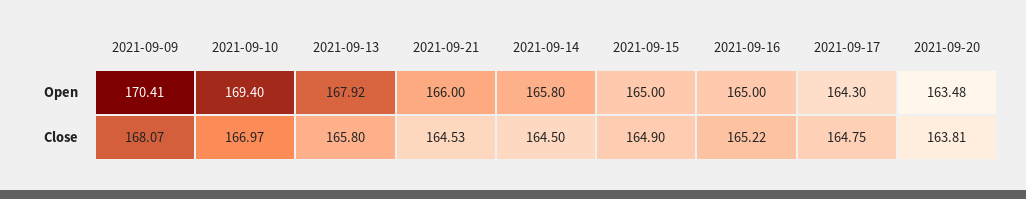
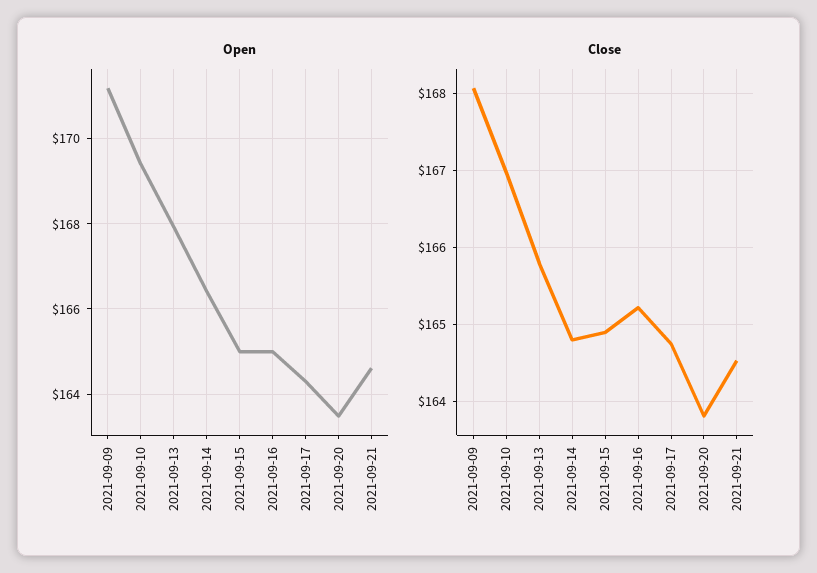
Open, 2021-09-09: 170.41 -> 171.2
Open, 2021-09-21: 166 -> 164.6
Open, 2021-09-14: 165.8 -> 166.4
Close, 2021-09-14: 164.5 -> 164.8

